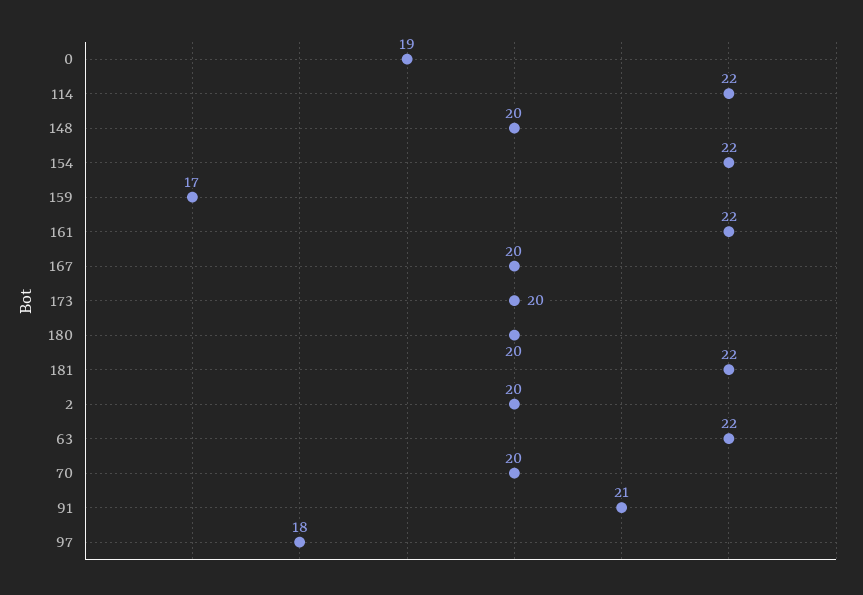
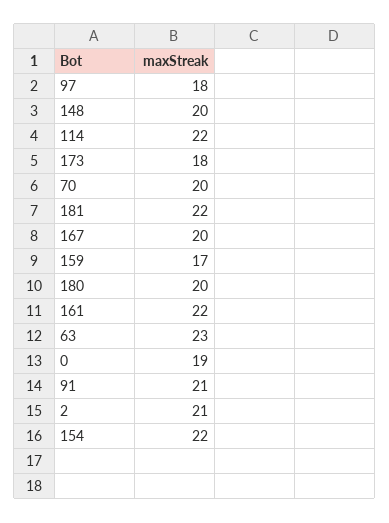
173: 20 -> 18
2: 20 -> 21
63: 22 -> 23

